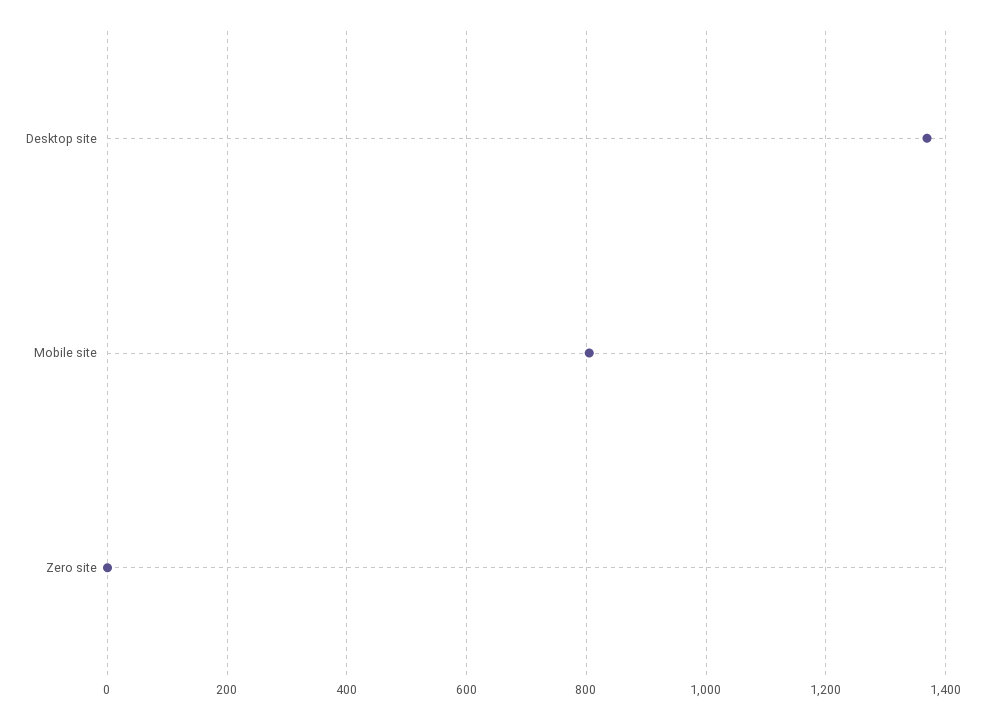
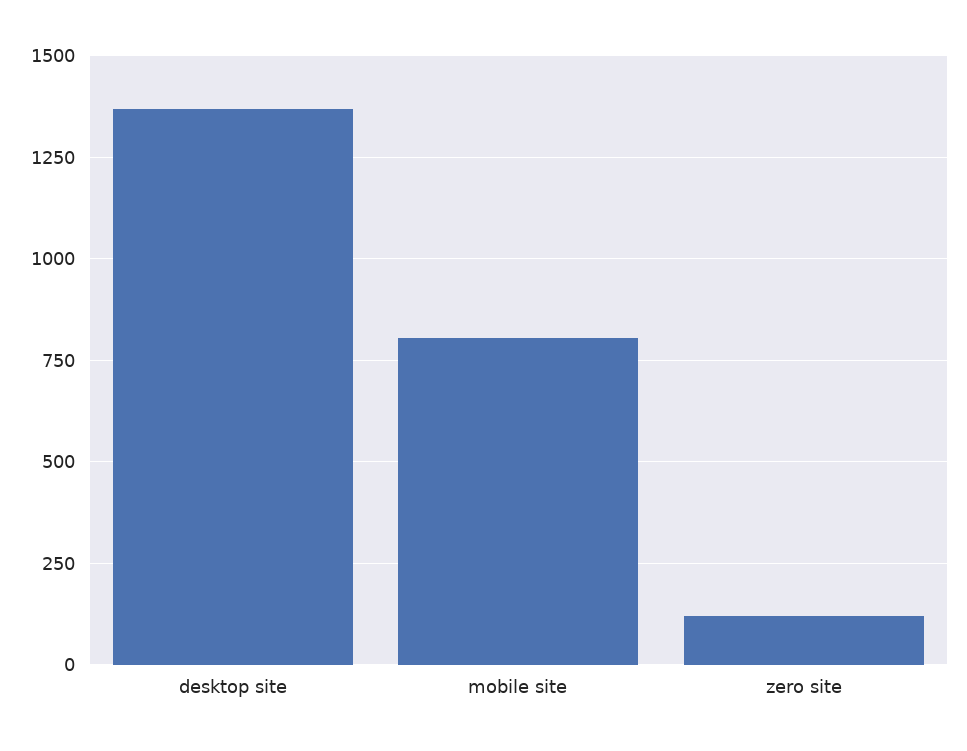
Zero site: 0 -> 125

